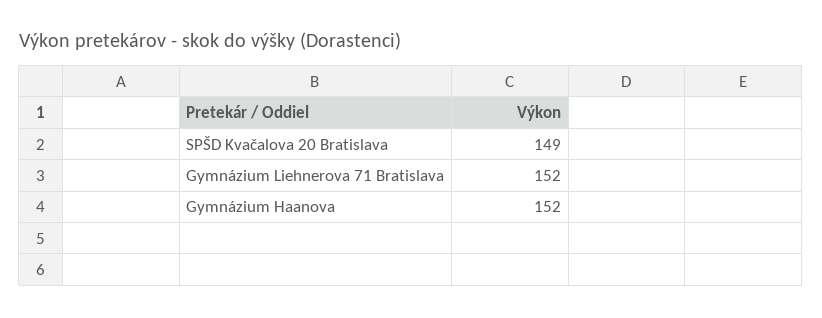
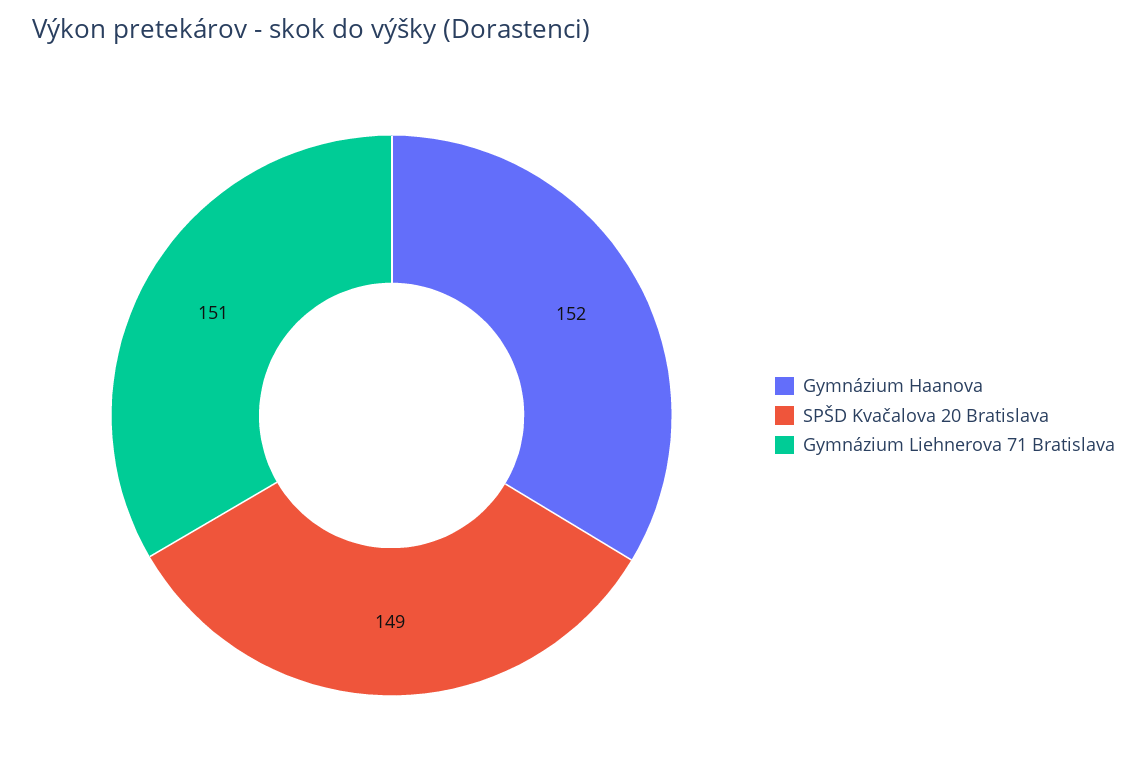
Gymnázium Liehnerova 71 Bratislava: 152 -> 151

